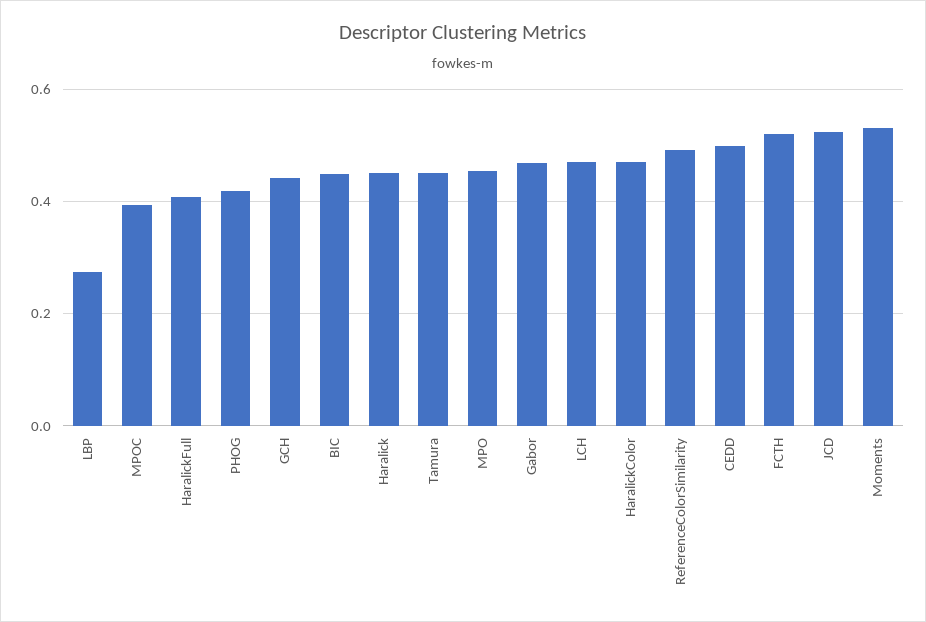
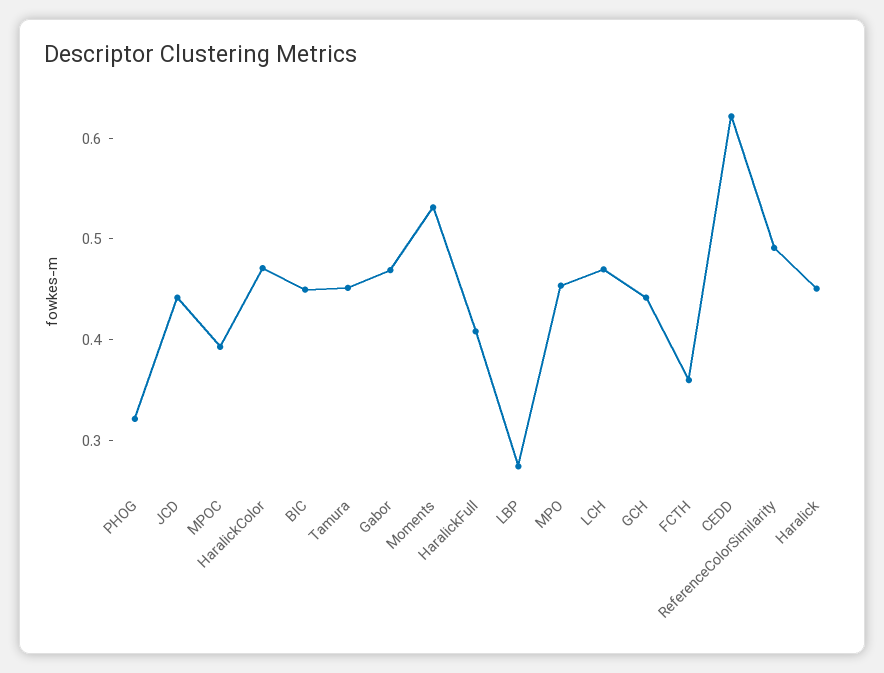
PHOG: 0.42 -> 0.32
CEDD: 0.5 -> 0.62
FCTH: 0.52 -> 0.36
JCD: 0.52 -> 0.44

